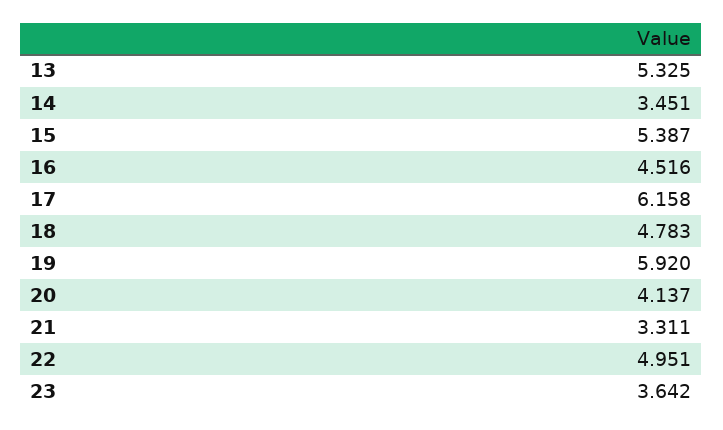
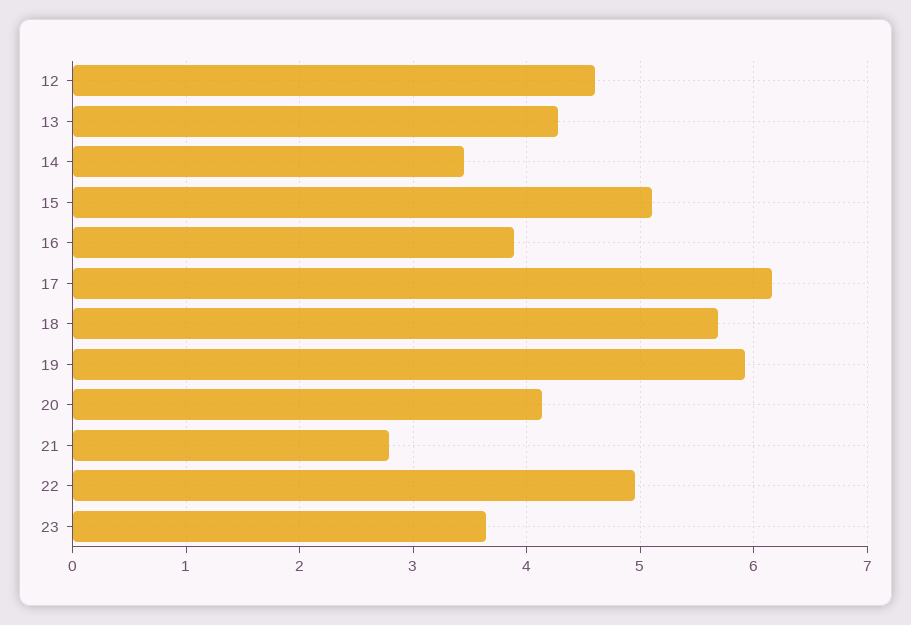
13: 5.325 -> 4.3
15: 5.387 -> 5.1
16: 4.516 -> 3.9
18: 4.783 -> 5.7
21: 3.311 -> 2.8
12: none -> 4.6

